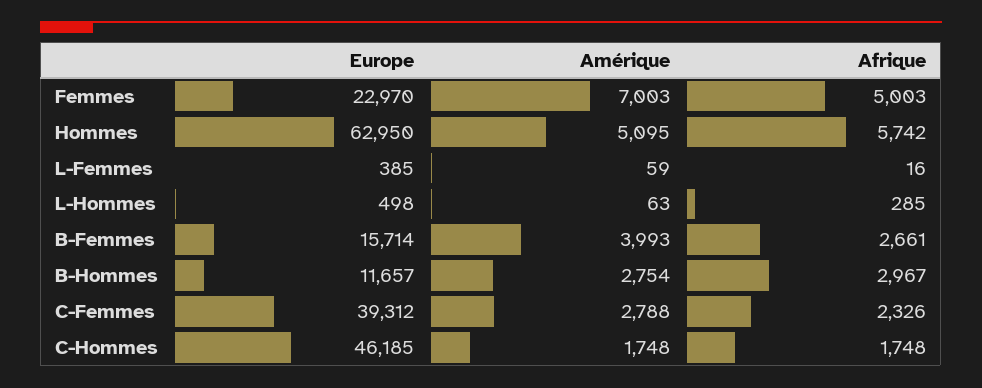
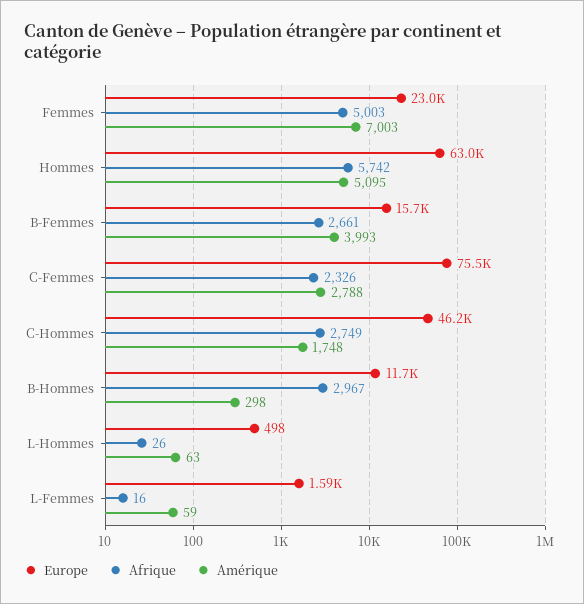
Europe, L-Femmes: 385 -> 1590
Afrique, L-Hommes: 285 -> 26
Amérique, B-Hommes: 2754 -> 298
Europe, C-Femmes: 39312 -> 75500
Afrique, C-Hommes: 1748 -> 2749

